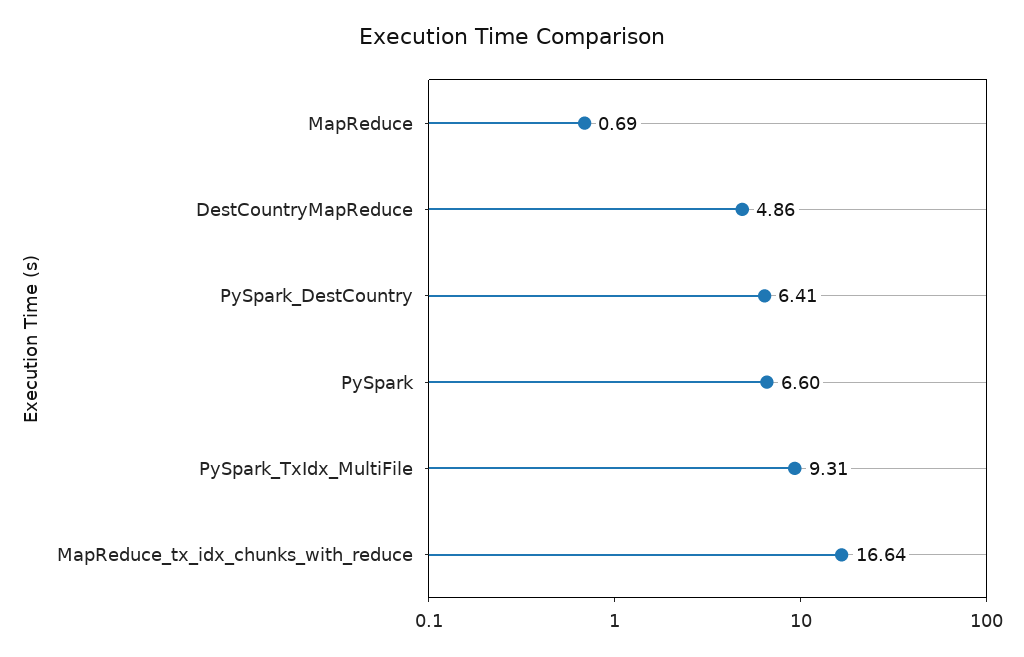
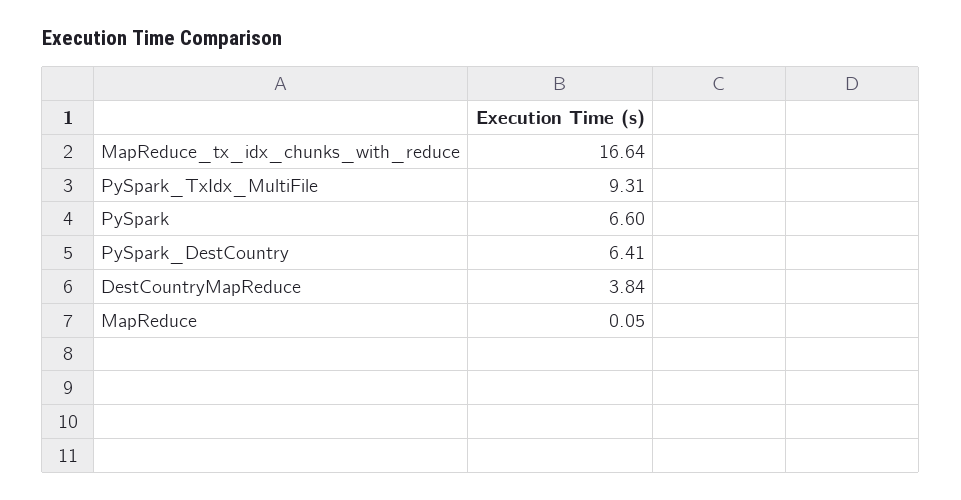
MapReduce: 0.69 -> 0.05
DestCountryMapReduce: 4.86 -> 3.84

